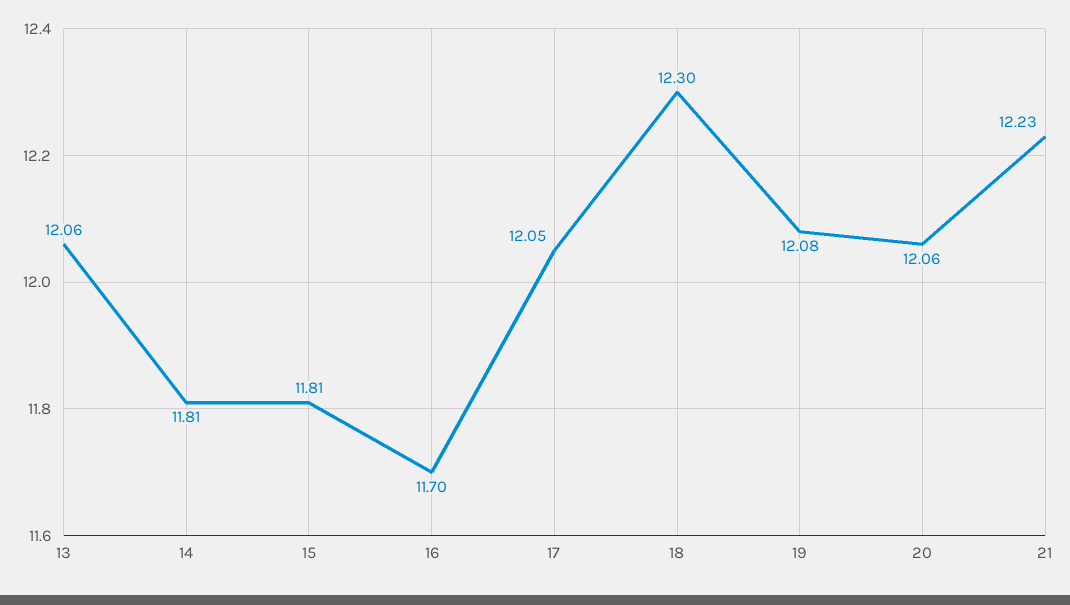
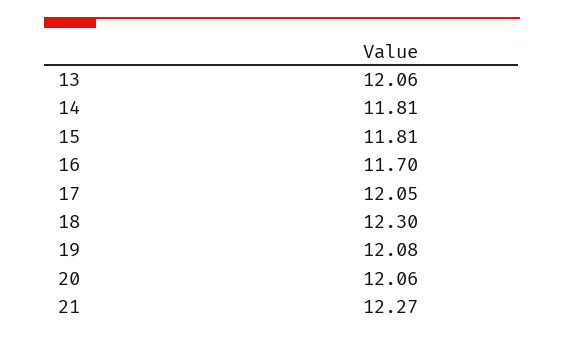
21: 12.23 -> 12.27

